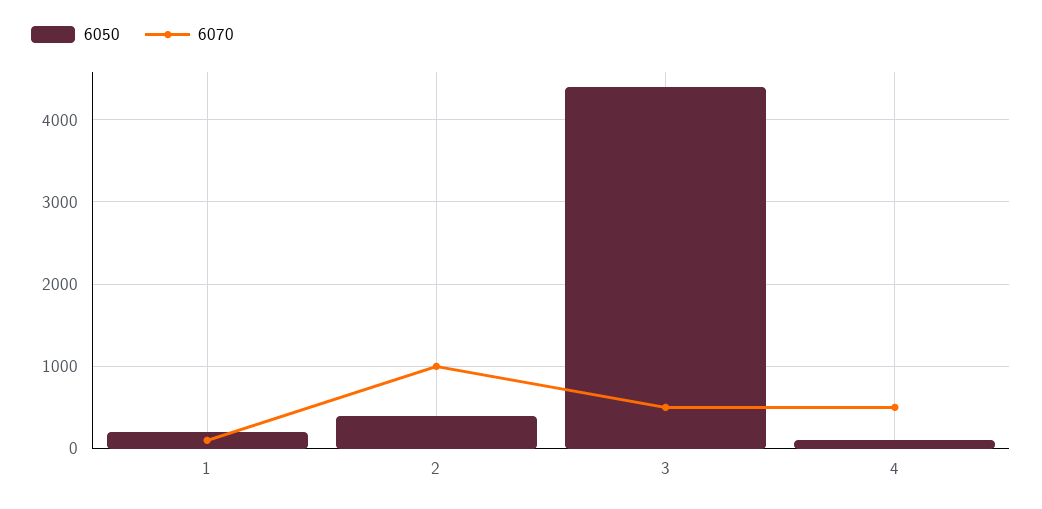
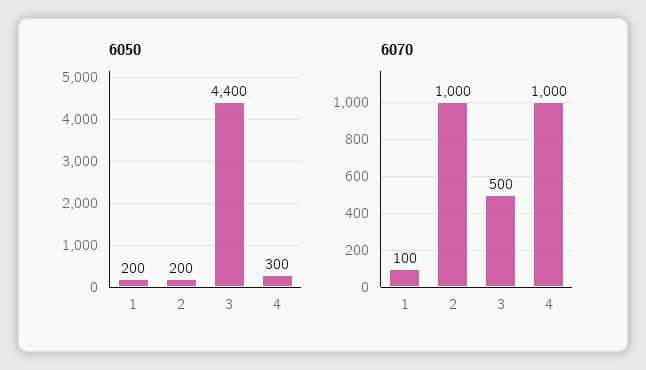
6050, 2: 400 -> 200
6050, 4: 100 -> 300
6070, 4: 500 -> 1000

